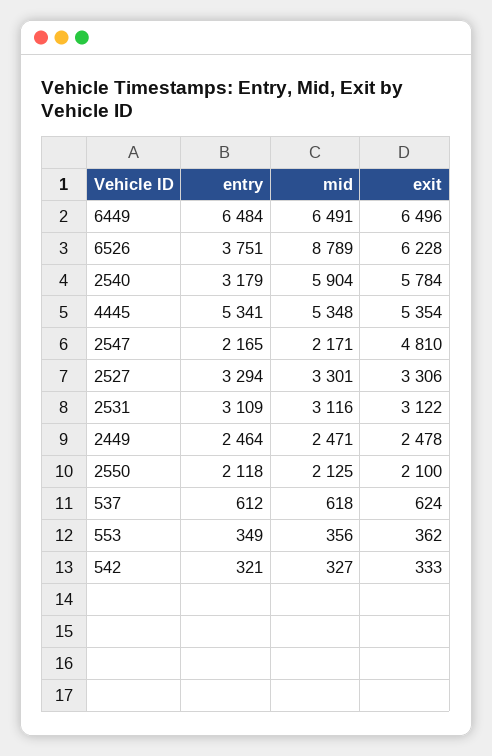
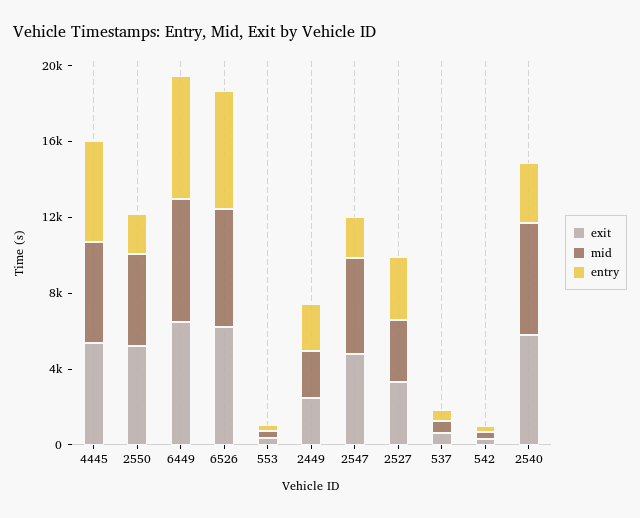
entry, 6526: 3751 -> 6000
mid, 6526: 8789 -> 6000
mid, 2547: 2171 -> 5000
entry, 2531: 3109 -> none
mid, 2531: 3116 -> none
exit, 2531: 3122 -> none
mid, 2550: 2125 -> 5000
exit, 2550: 2100 -> 5000

